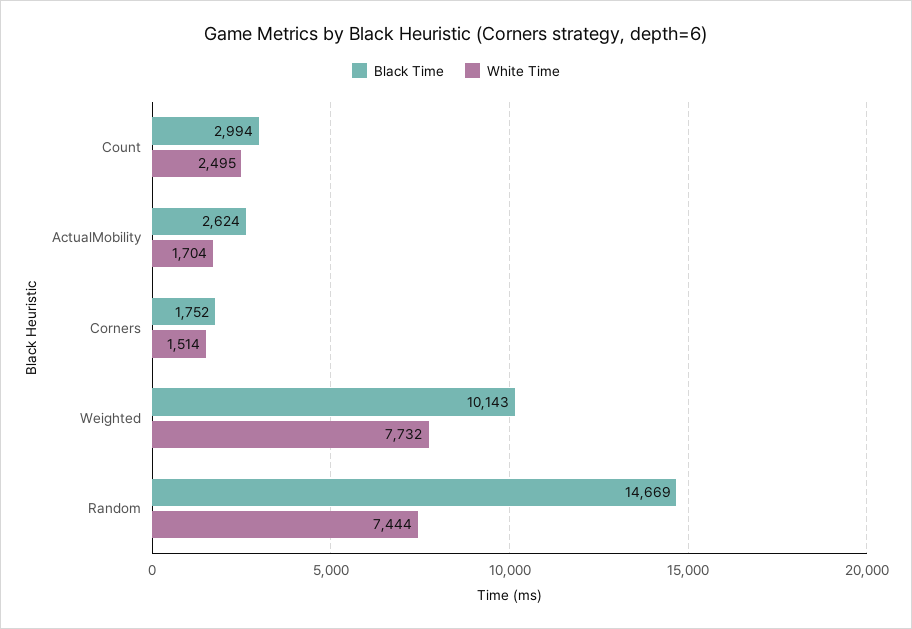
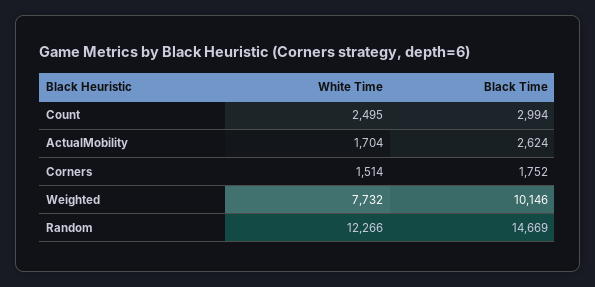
Black Time, Weighted: 10143 -> 10146
White Time, Random: 7444 -> 12266

